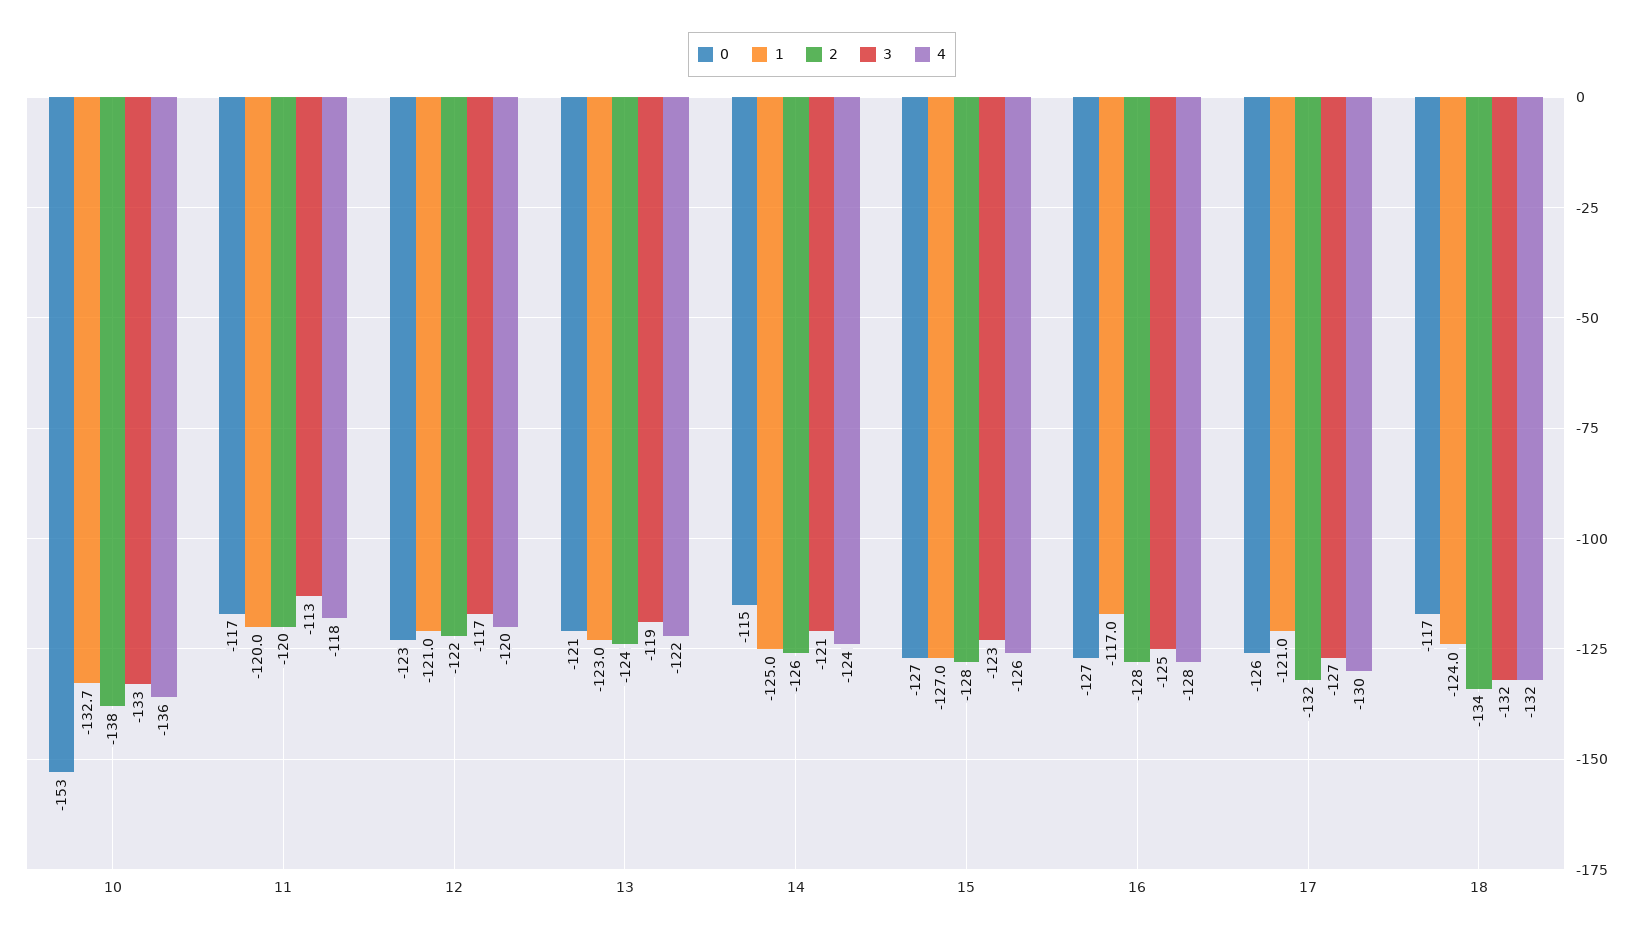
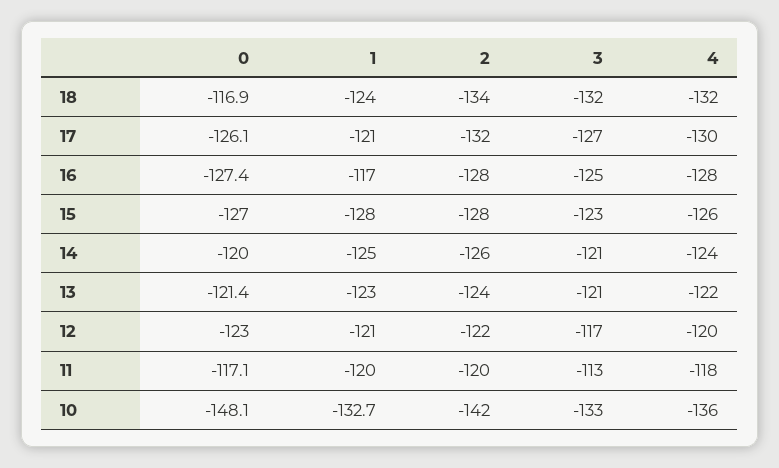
0, 10: -153 -> -148.1
2, 10: -138 -> -142
3, 13: -119 -> -121
0, 14: -115 -> -120
1, 15: -127 -> -128

